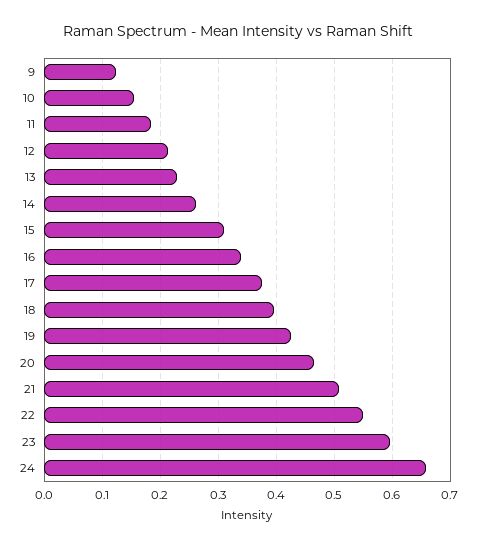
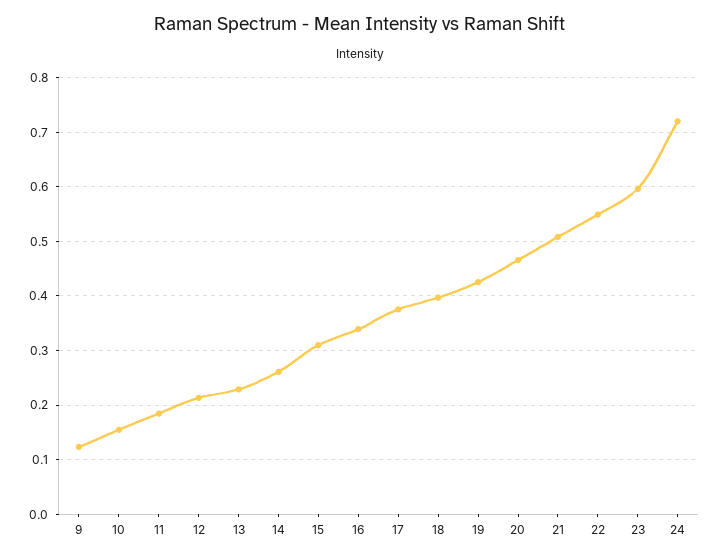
24: 0.66 -> 0.72

